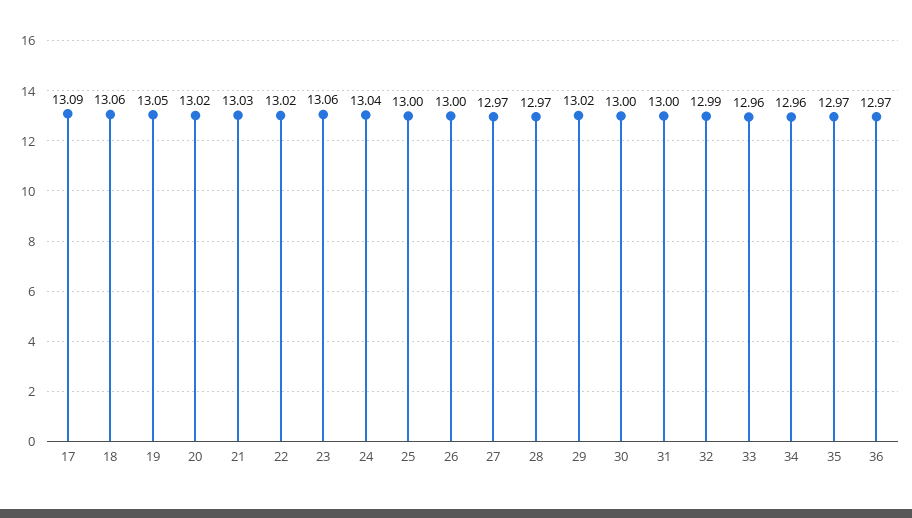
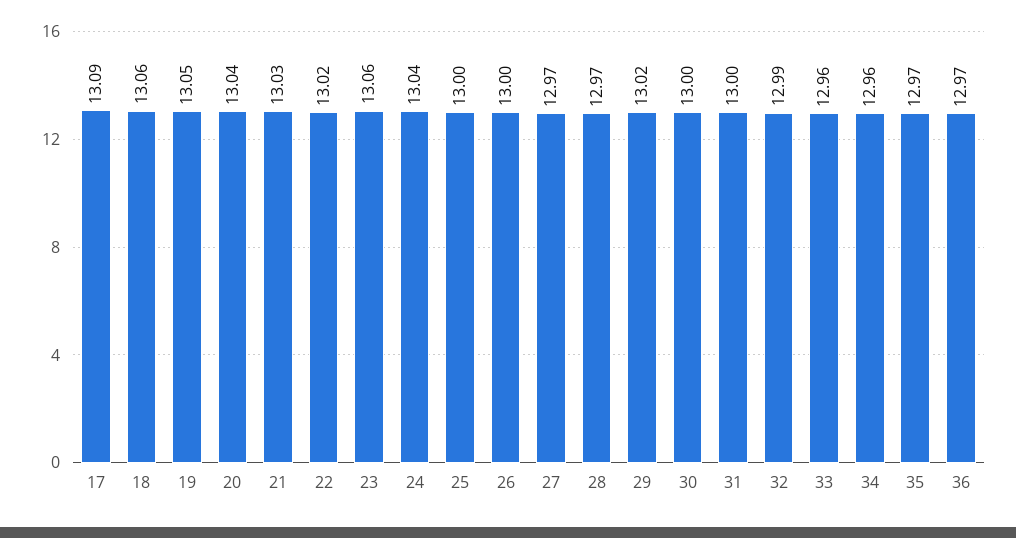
20: 13.02 -> 13.04

